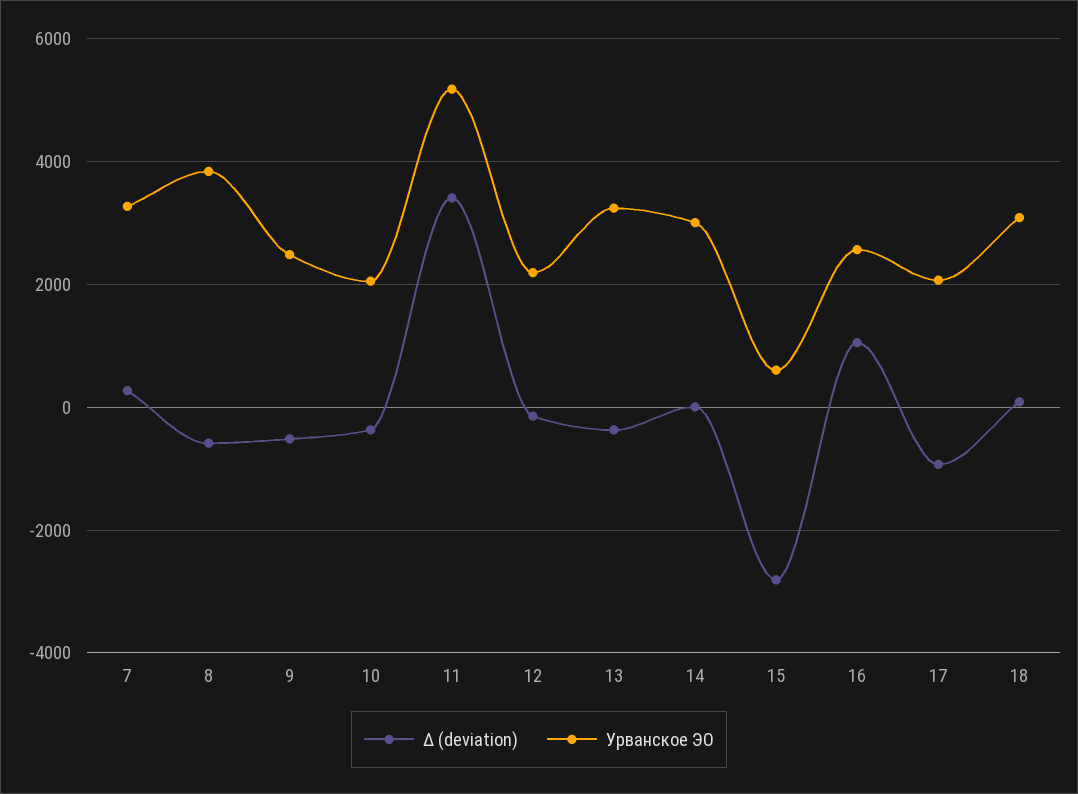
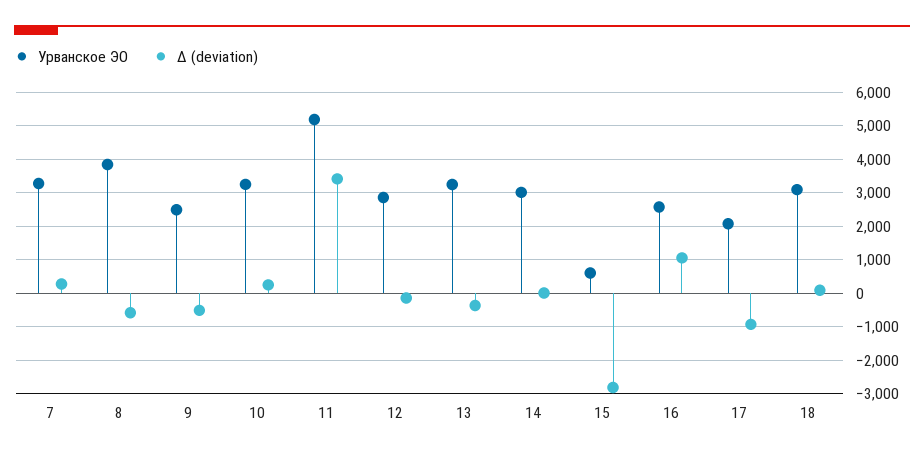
Δ (deviation), 10: -400 -> 200
Урванское ЭО, 10: 2000 -> 3200
Урванское ЭО, 12: 2200 -> 2800

